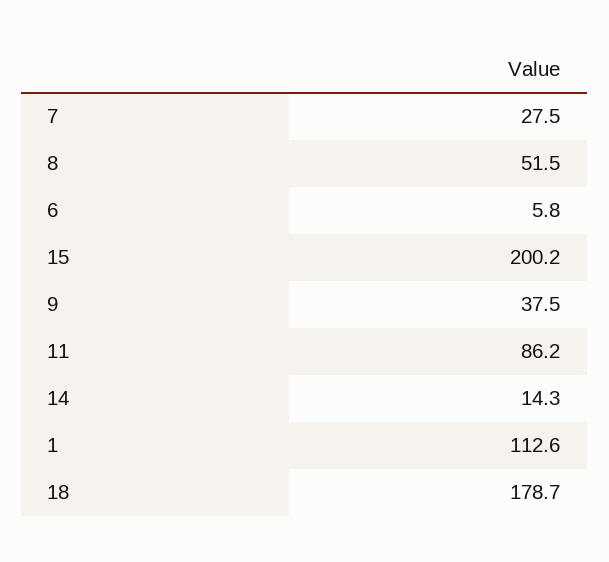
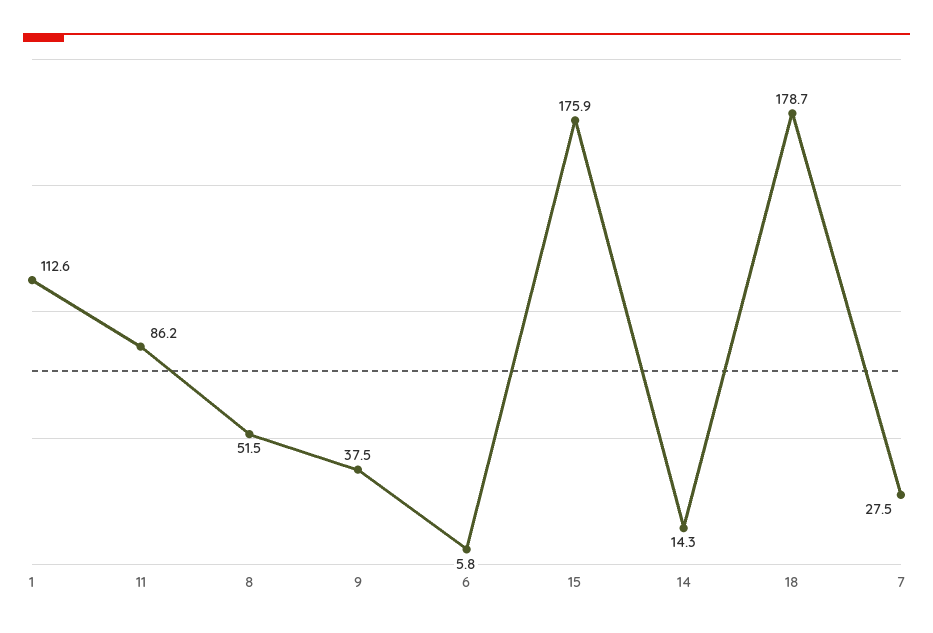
15: 200.2 -> 175.9

